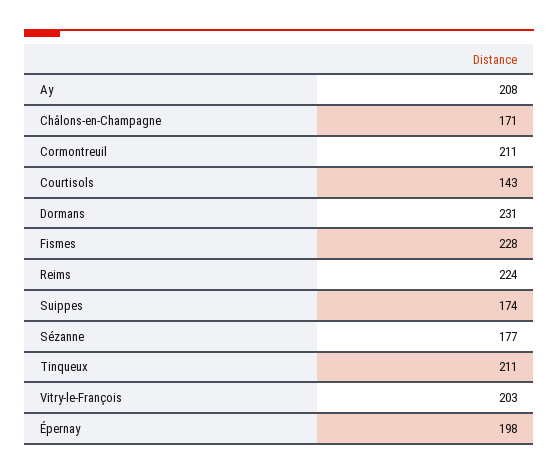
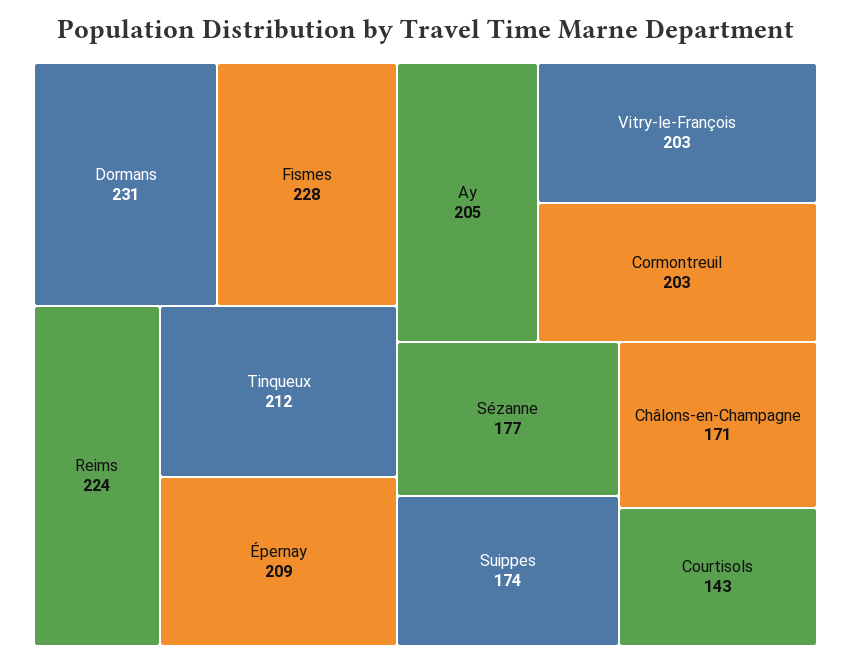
Ay: 208 -> 205
Cormontreuil: 211 -> 203
Tinqueux: 211 -> 212
Épernay: 198 -> 209

